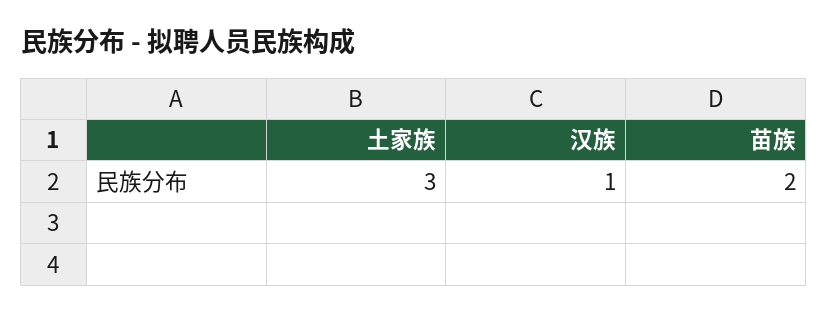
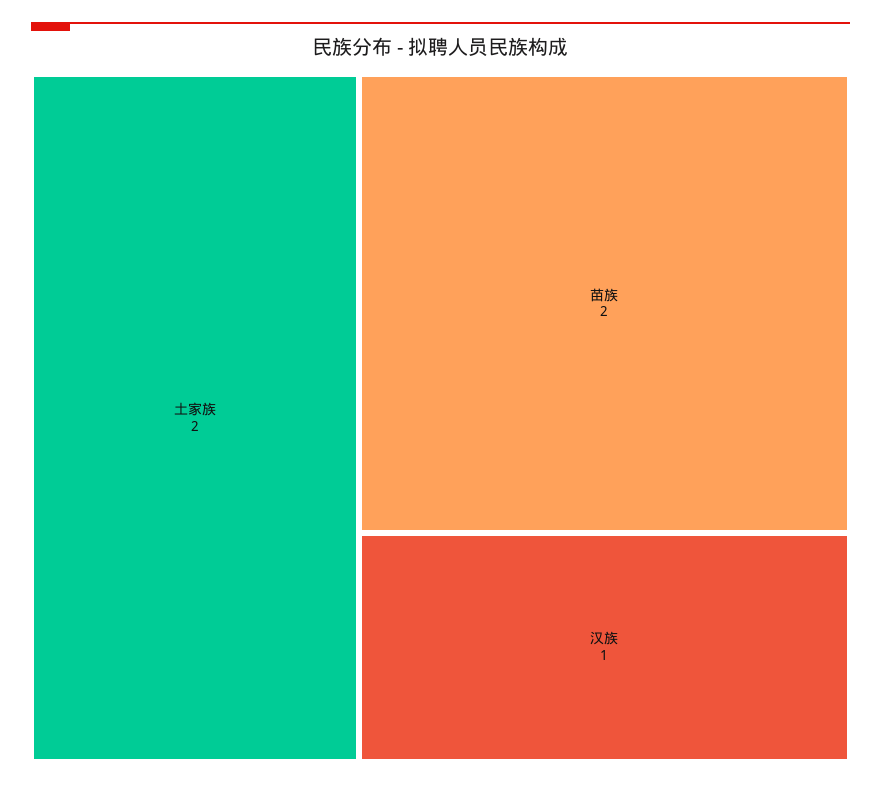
土家族: 3 -> 2

